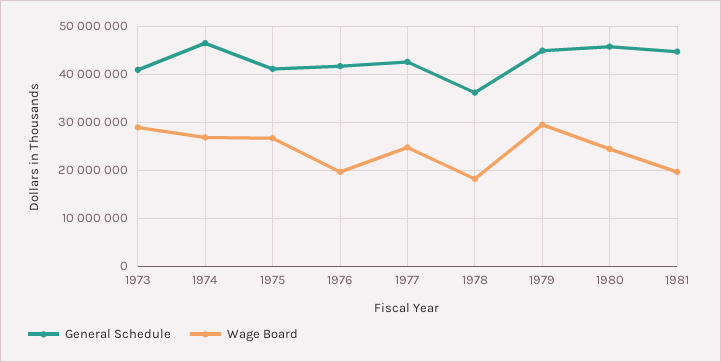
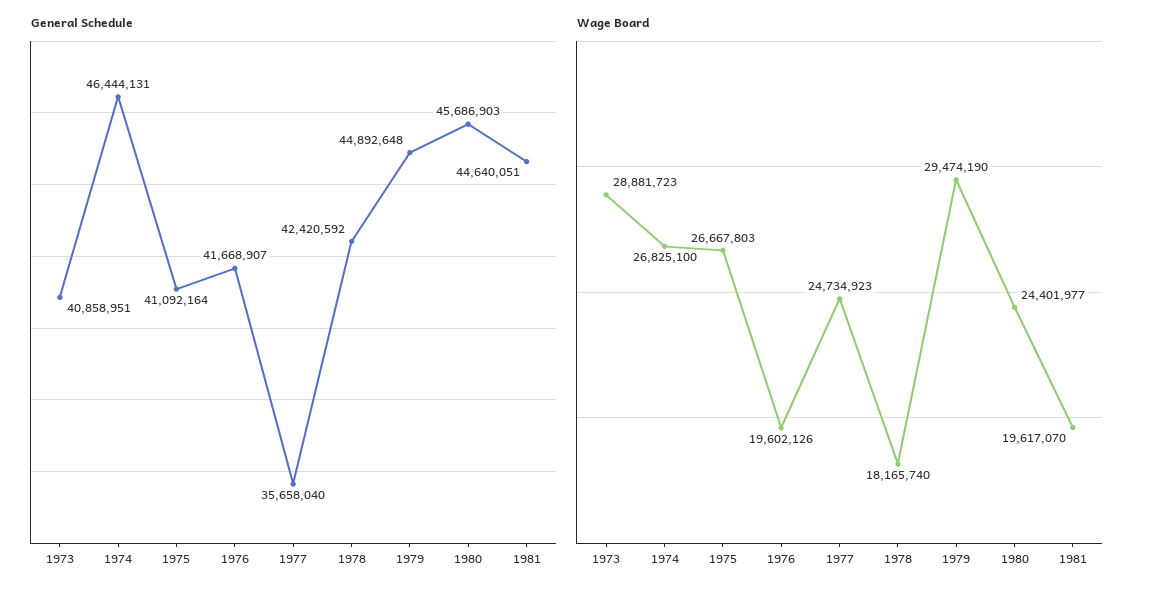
General Schedule, 1977: 42000000 -> 35658040
General Schedule, 1978: 36000000 -> 42420592

